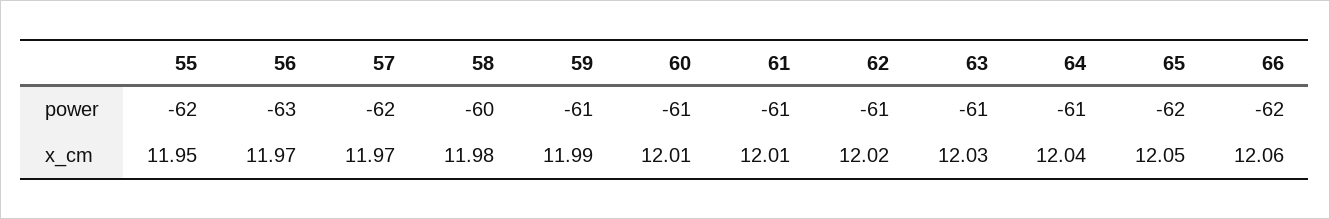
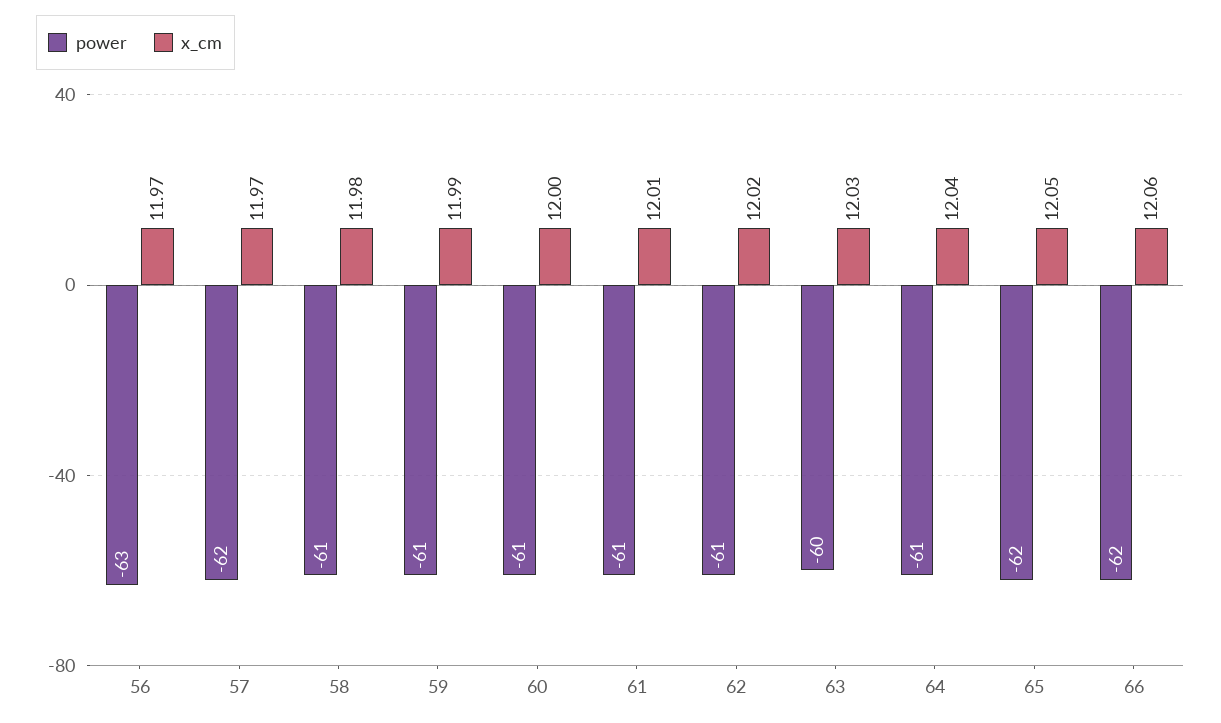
power, 55: -62 -> none
power, 58: -60 -> -61
power, 63: -61 -> -60
x_cm, 55: 11.95 -> none
x_cm, 60: 12.01 -> 12

